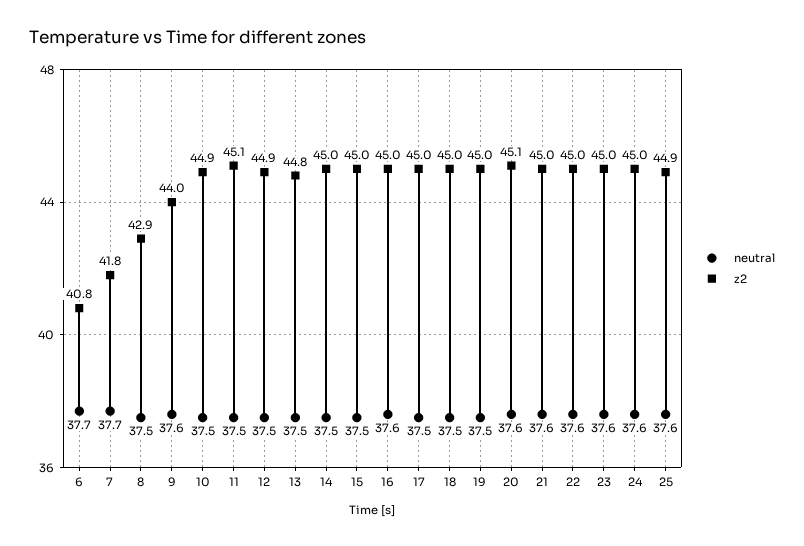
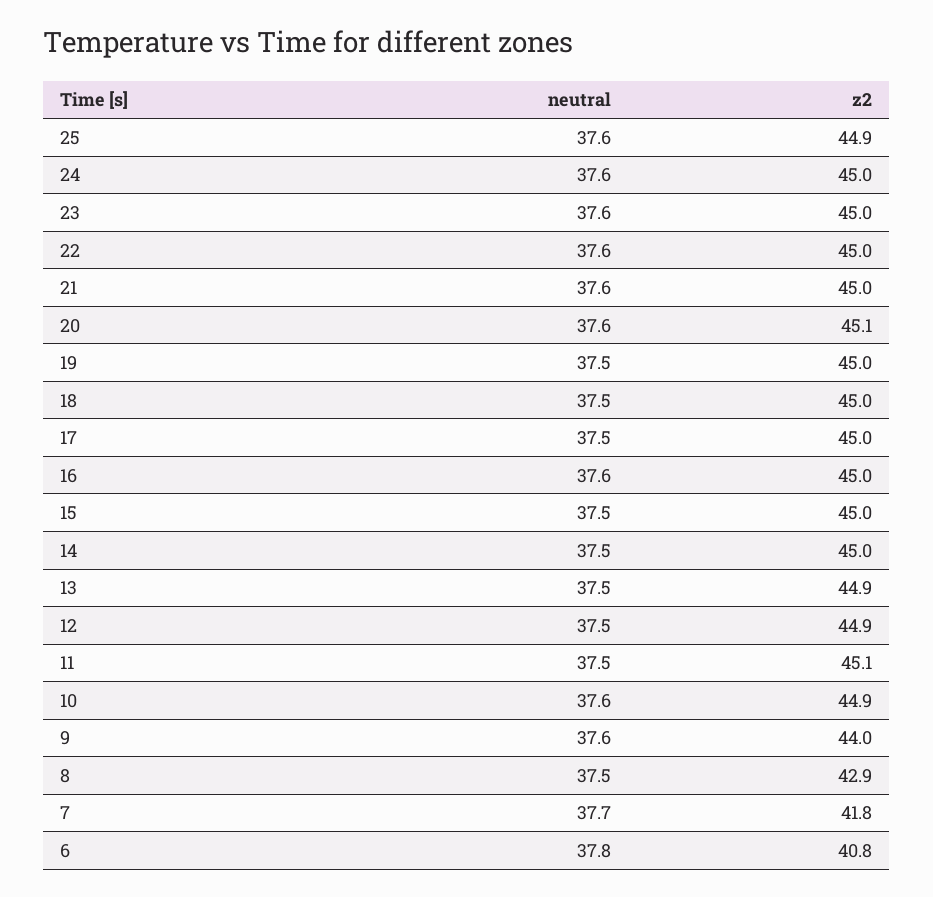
neutral, 6: 37.7 -> 37.8
neutral, 10: 37.5 -> 37.6
z2, 13: 44.8 -> 44.9

